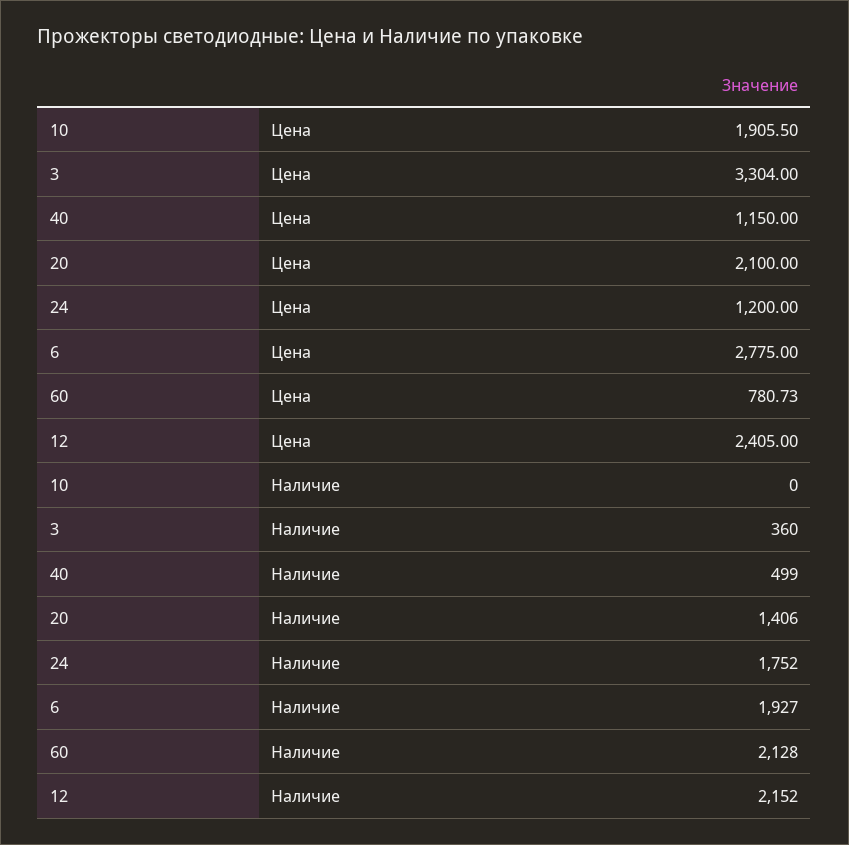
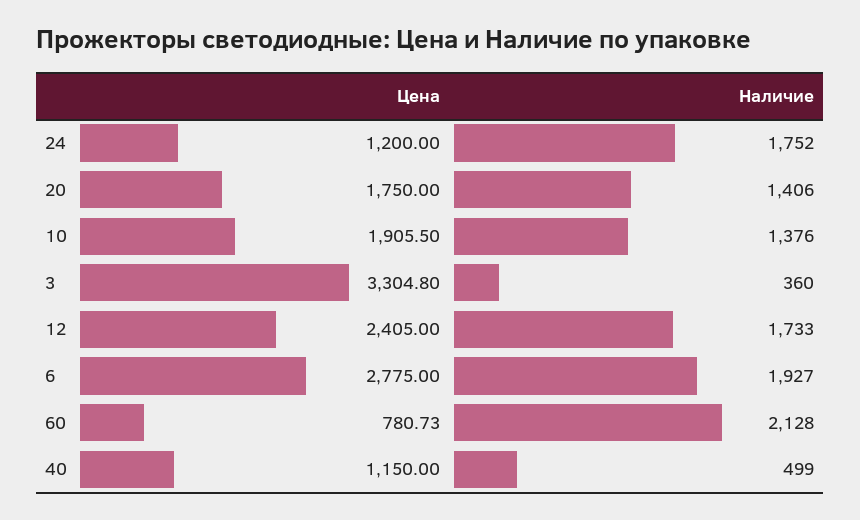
3, Цена: 3304 -> 3304.8
20, Цена: 2100 -> 1750
10, Наличие: 0 -> 1376
12, Наличие: 2152 -> 1733

